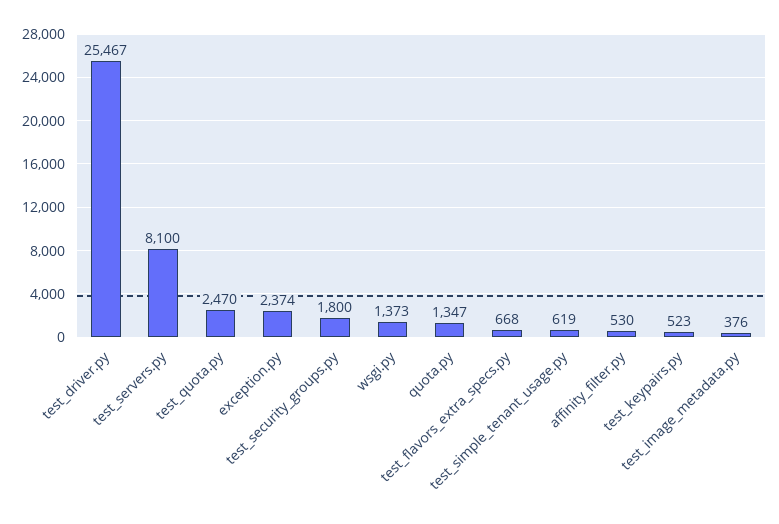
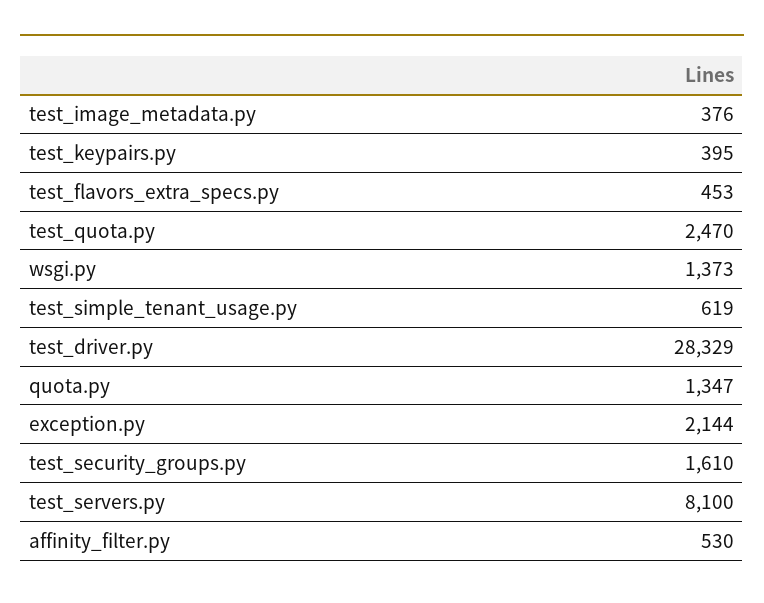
test_driver.py: 25467 -> 28329
exception.py: 2374 -> 2144
test_security_groups.py: 1800 -> 1610
test_flavors_extra_specs.py: 668 -> 453
test_keypairs.py: 523 -> 395

